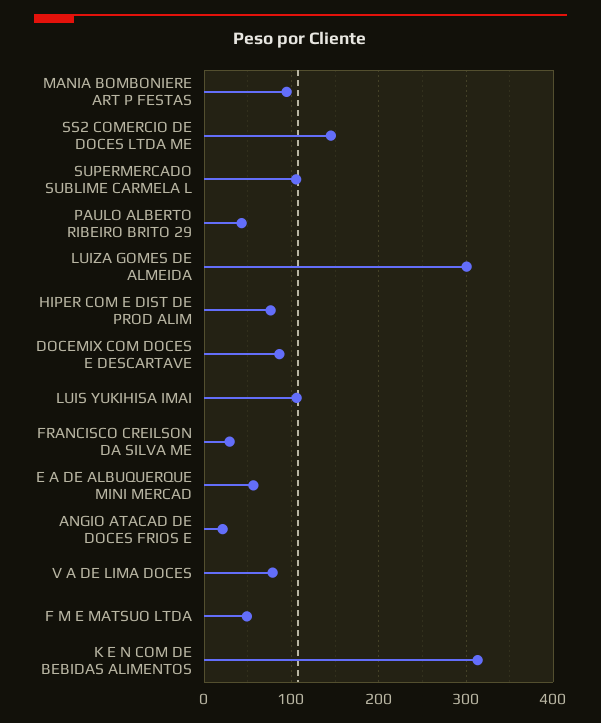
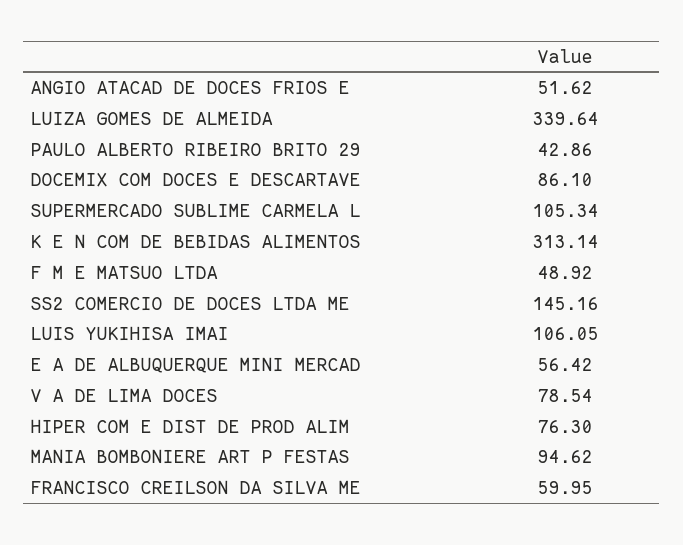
LUIZA GOMES DE ALMEIDA: 300 -> 339.64
FRANCISCO CREILSON DA SILVA ME: 30 -> 59.95
ANGIO ATACAD DE DOCES FRIOS E: 20 -> 51.62

